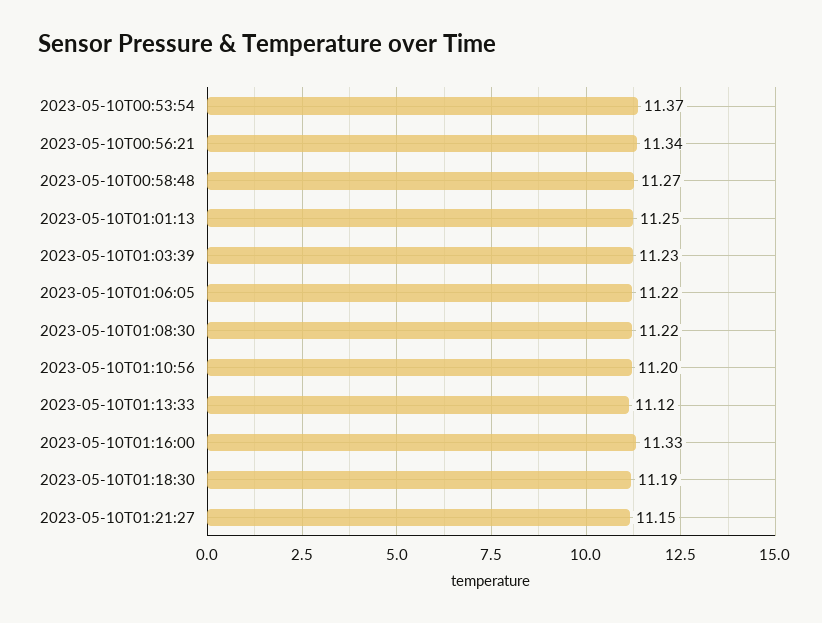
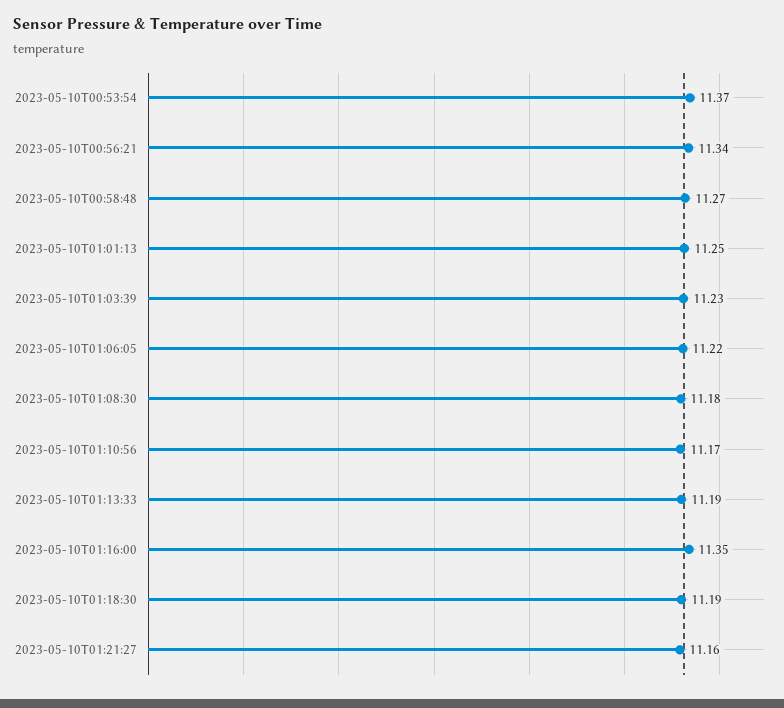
2023-05-10T01:08:30: 11.22 -> 11.18
2023-05-10T01:10:56: 11.2 -> 11.17
2023-05-10T01:13:33: 11.12 -> 11.19
2023-05-10T01:16:00: 11.33 -> 11.35
2023-05-10T01:21:27: 11.15 -> 11.16

